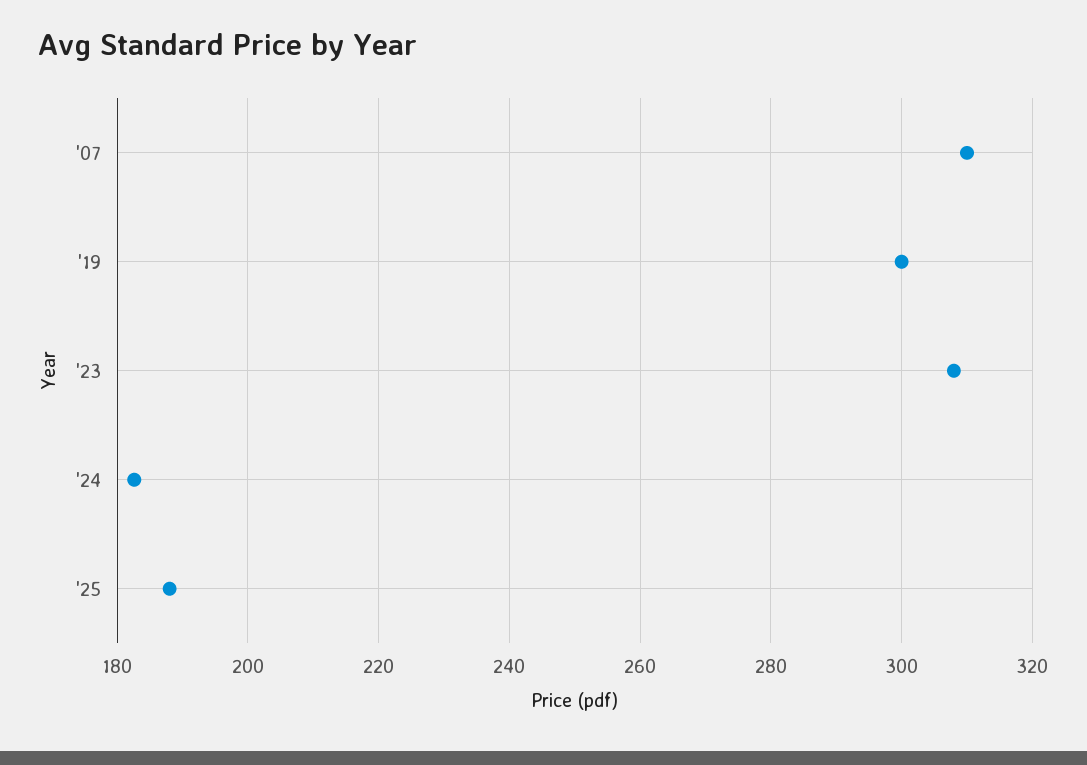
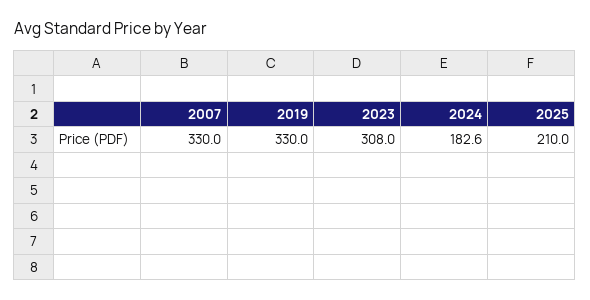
'07: 310 -> 330
'19: 300 -> 330
'25: 188 -> 210

